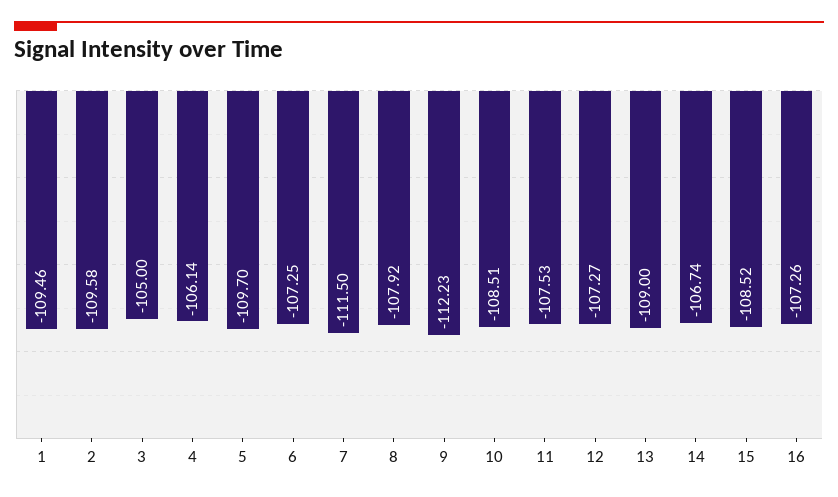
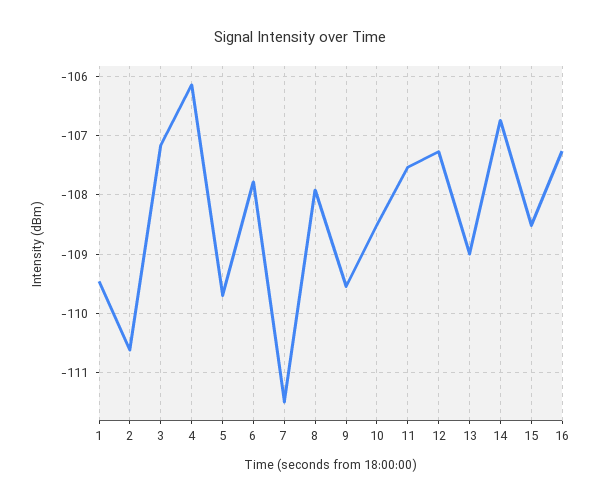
2: -109.58 -> -110.6
3: -105 -> -107.2
6: -107.25 -> -107.8
9: -112.23 -> -109.6

